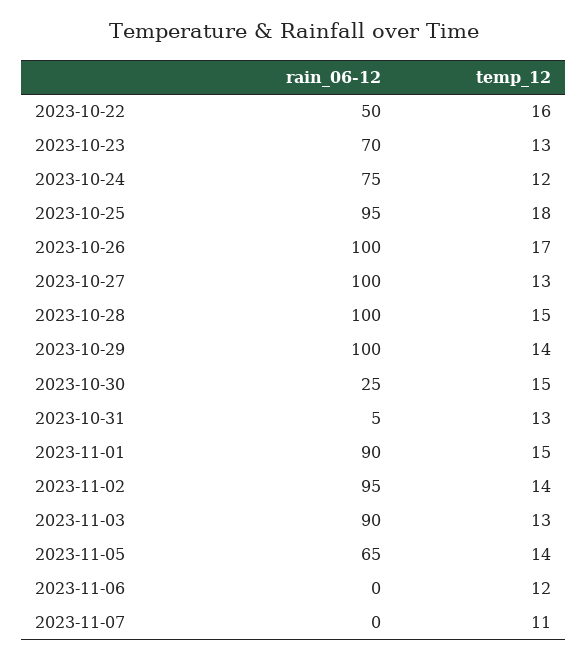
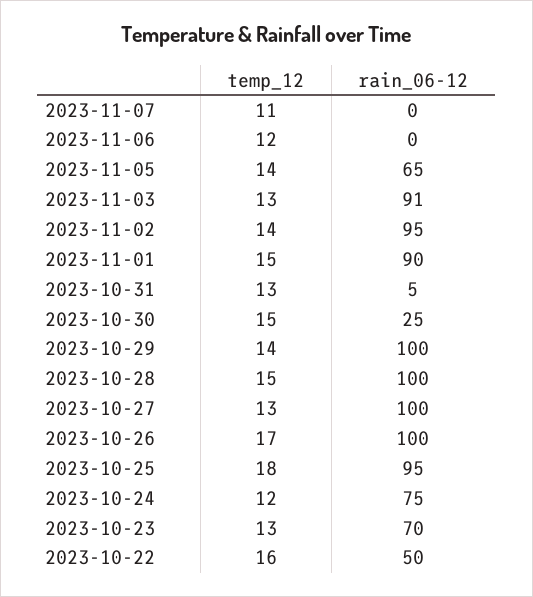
rain_06-12, 2023-11-03: 90 -> 91

